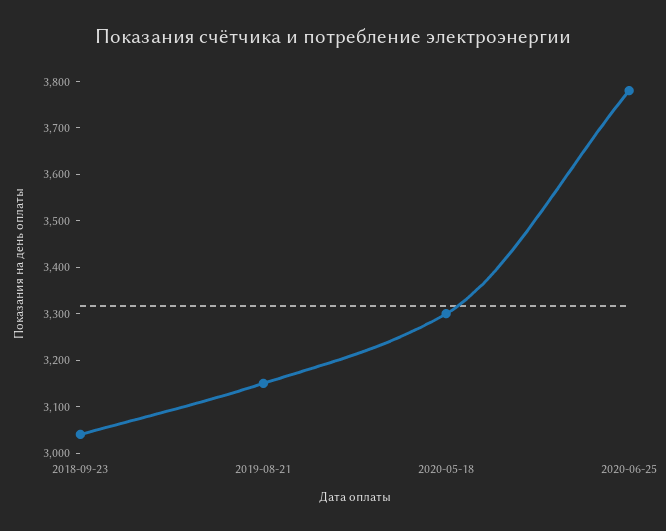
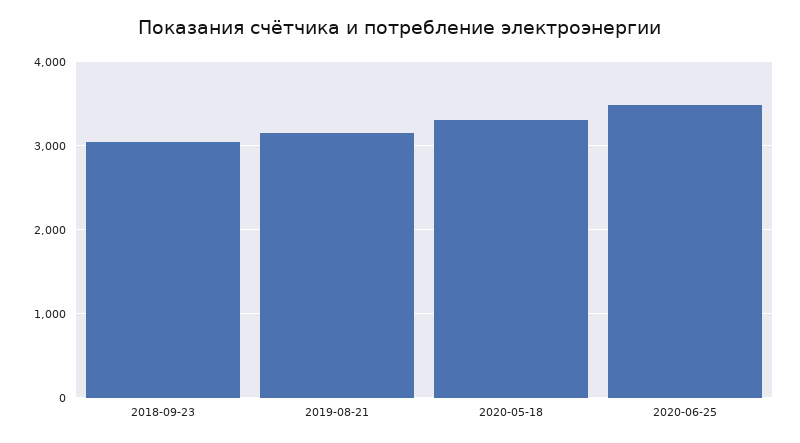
2020-06-25: 3780 -> 3500

